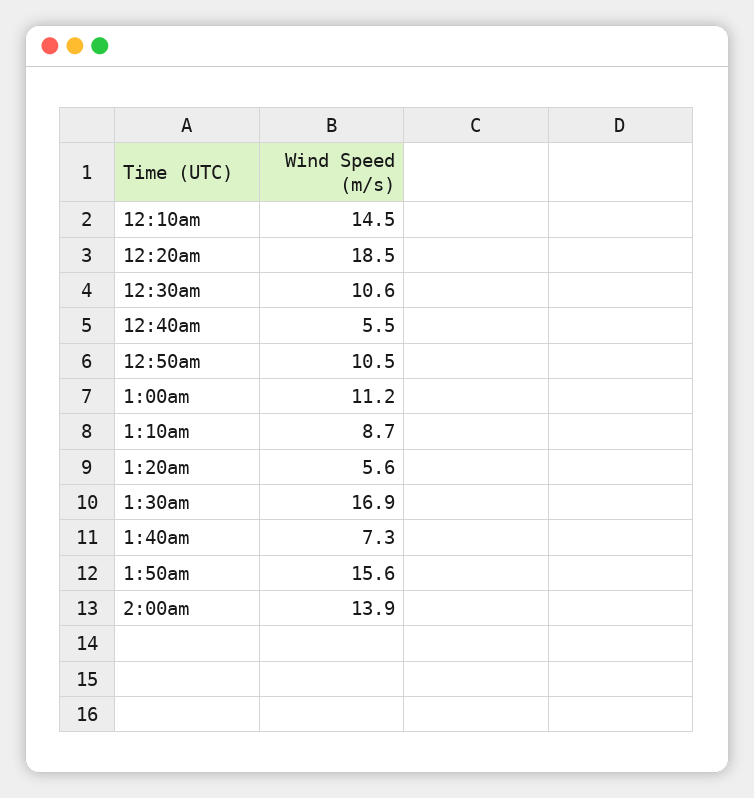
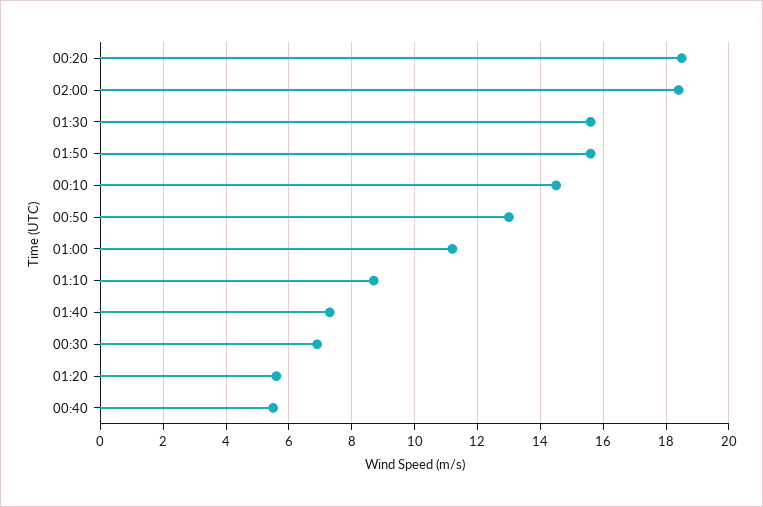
12:30am: 10.6 -> 7
12:50am: 10.5 -> 13
1:30am: 16.9 -> 15.5
2:00am: 13.9 -> 18.5

